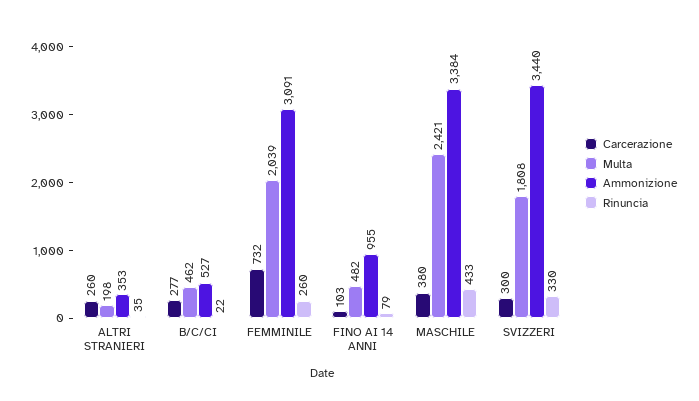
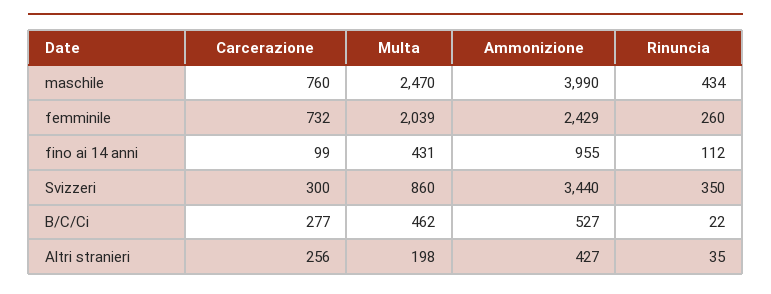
Carcerazione, ALTRI STRANIERI: 260 -> 256
Ammonizione, ALTRI STRANIERI: 353 -> 427
Ammonizione, FEMMINILE: 3091 -> 2429
Carcerazione, FINO AI 14 ANNI: 103 -> 99
Multa, FINO AI 14 ANNI: 482 -> 431
Rinuncia, FINO AI 14 ANNI: 79 -> 112
Carcerazione, MASCHILE: 380 -> 760
Multa, MASCHILE: 2421 -> 2470
Ammonizione, MASCHILE: 3384 -> 3990
Rinuncia, MASCHILE: 433 -> 434
Multa, SVIZZERI: 1808 -> 860
Rinuncia, SVIZZERI: 330 -> 350

